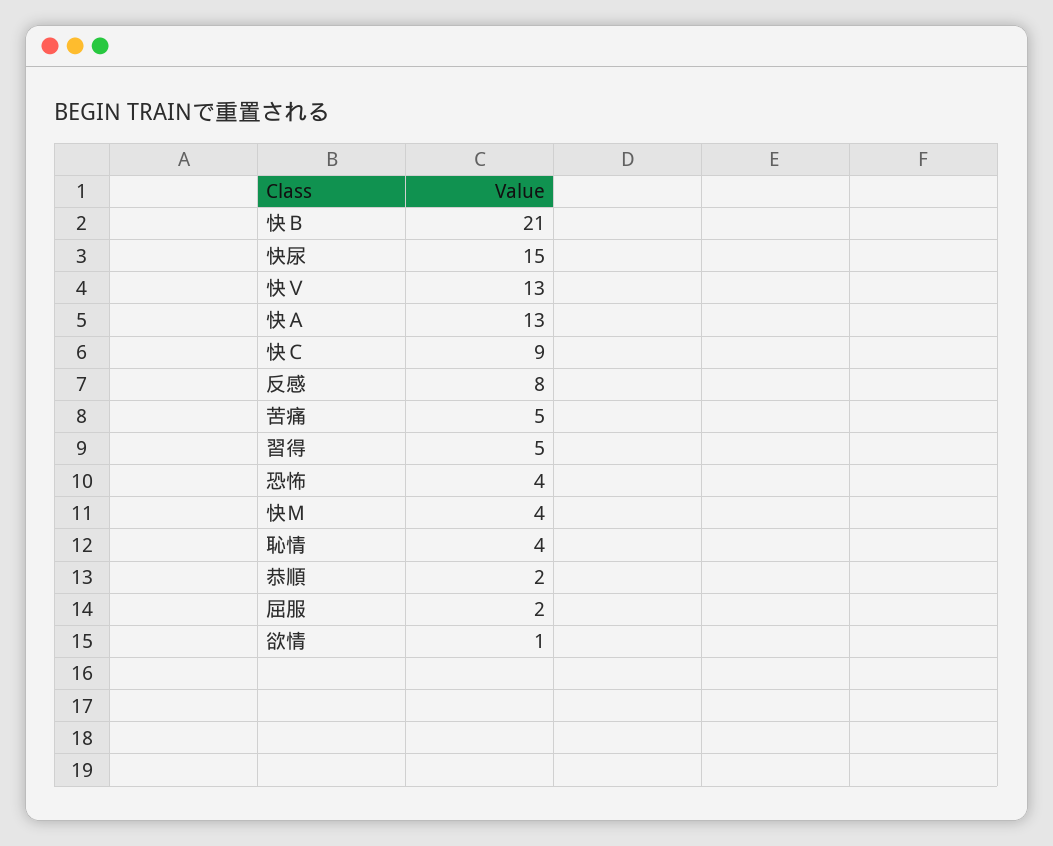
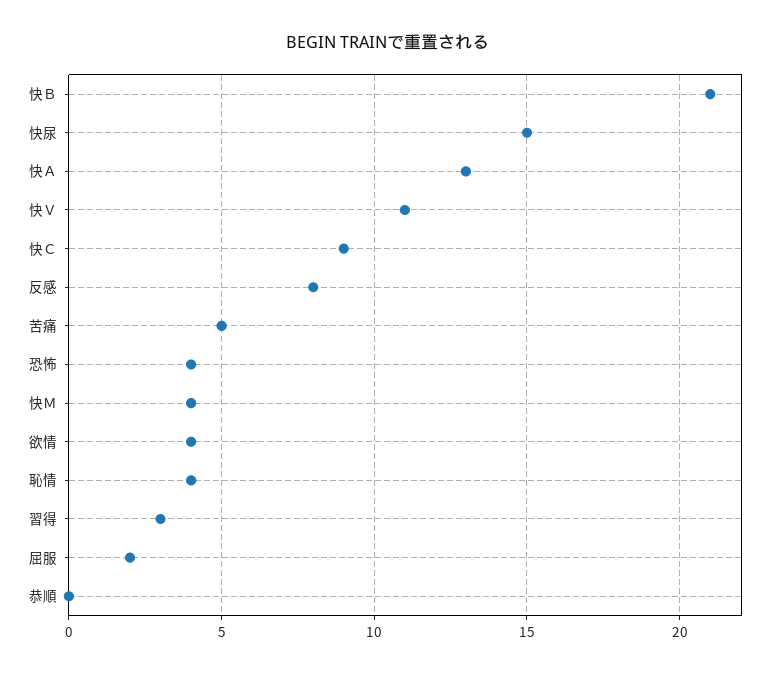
快Ｖ: 13 -> 11
習得: 5 -> 3
恭順: 2 -> 0
欲情: 1 -> 4

